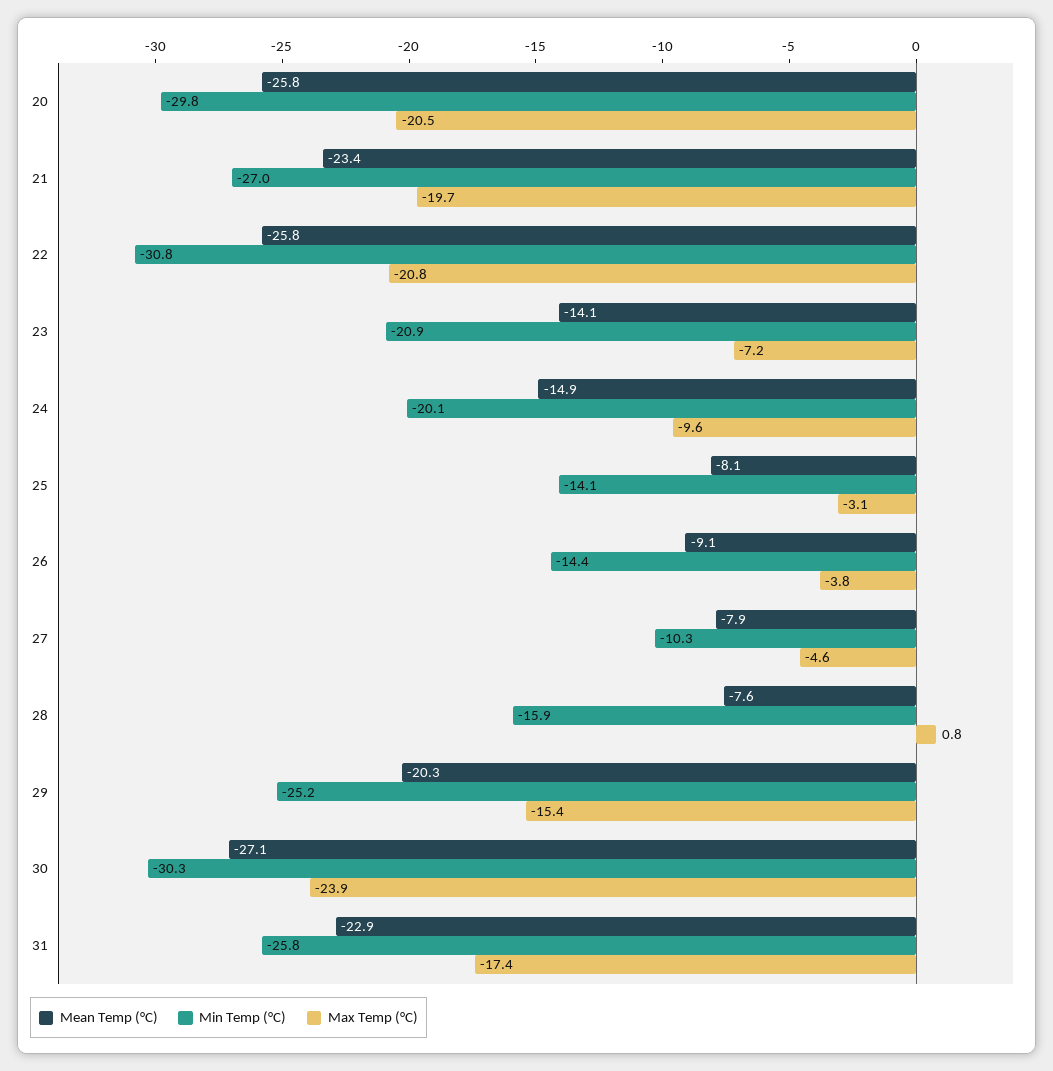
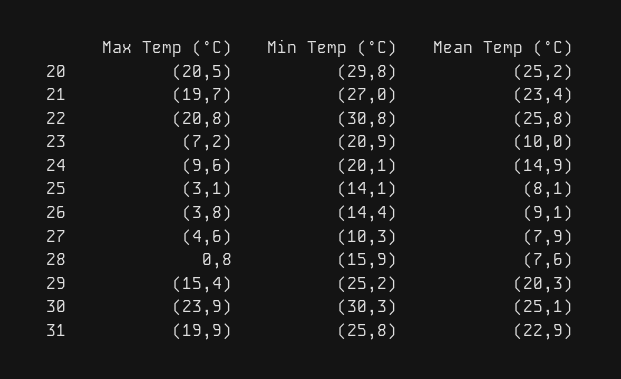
Mean Temp (°C), 20: -25.8 -> -25.2
Mean Temp (°C), 23: -14.1 -> -10
Mean Temp (°C), 30: -27.1 -> -25.1
Max Temp (°C), 31: -17.4 -> -19.9

